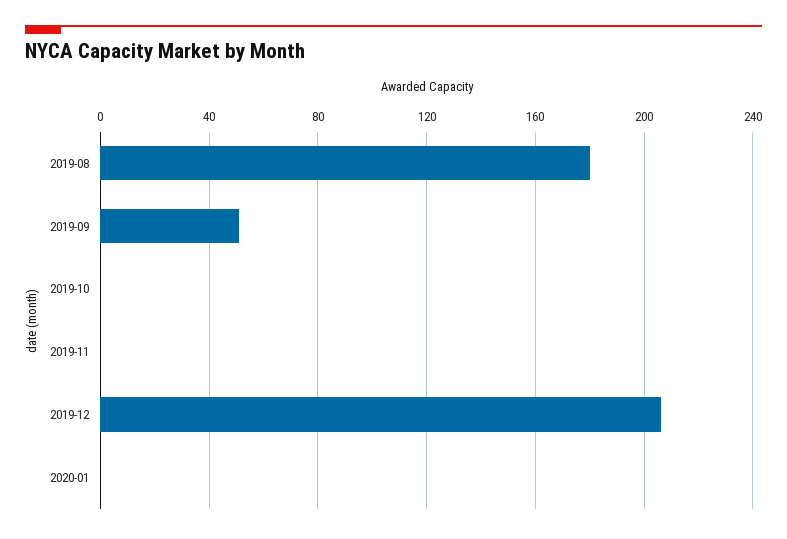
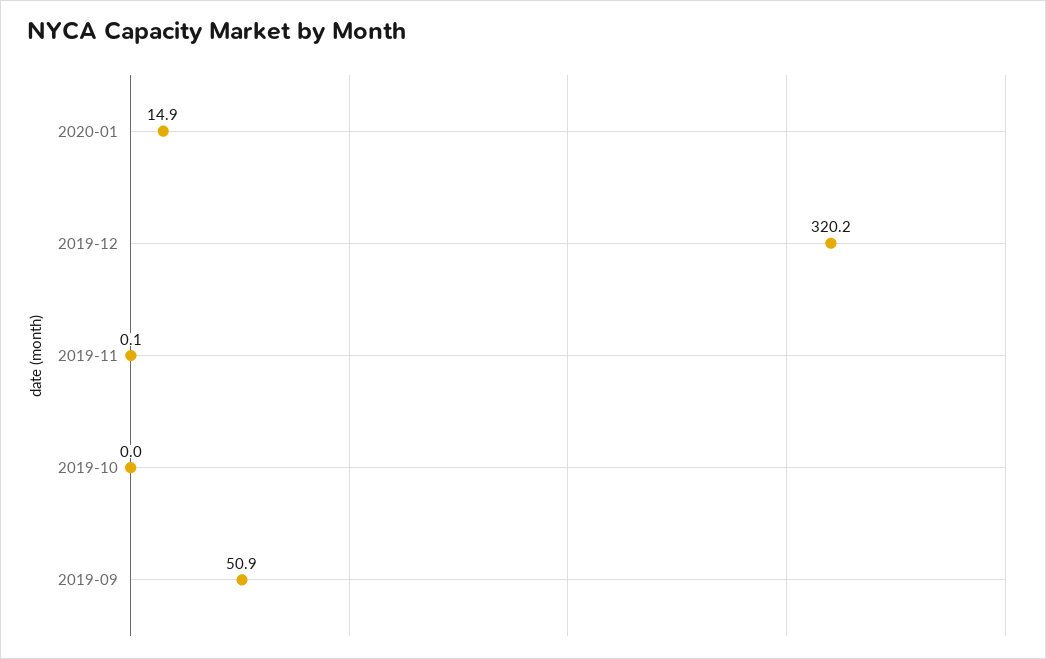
2019-08: 180 -> none
2019-12: 205 -> 320.2
2020-01: 0 -> 14.9

